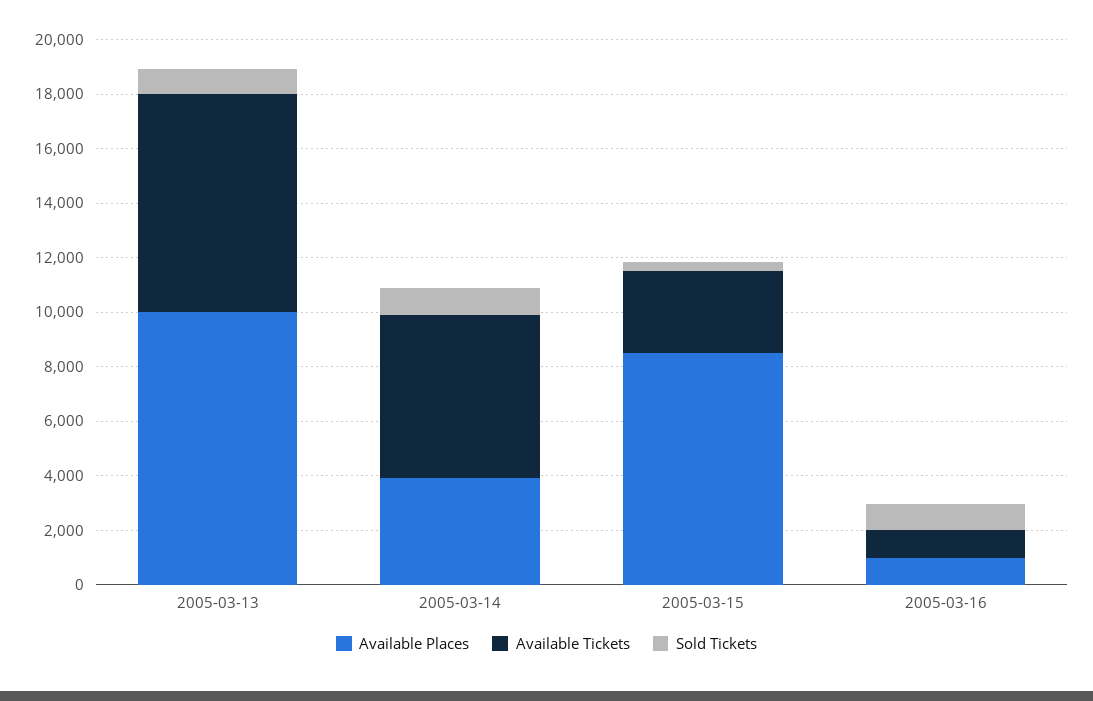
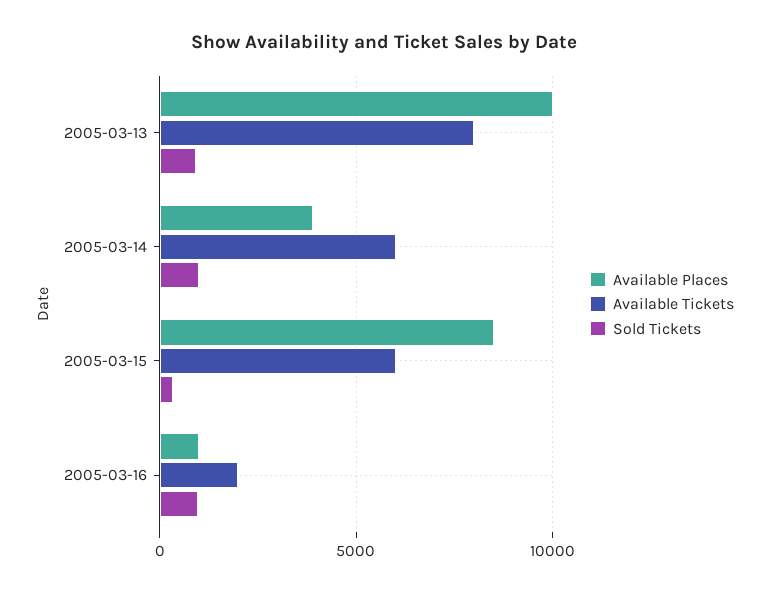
Available Tickets, 2005-03-15: 3000 -> 6000
Available Tickets, 2005-03-16: 1000 -> 2000

